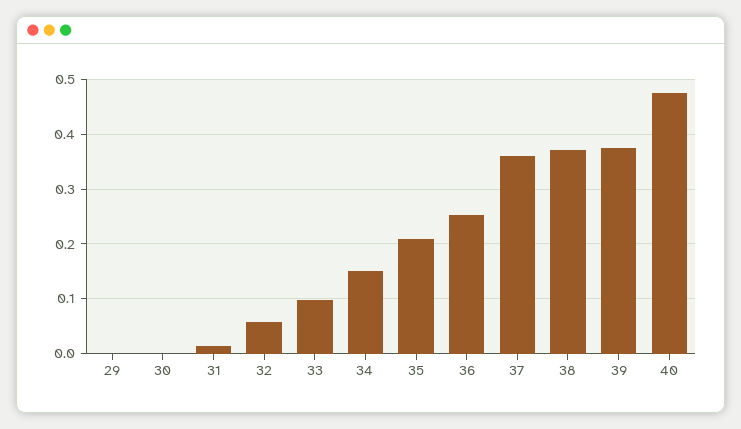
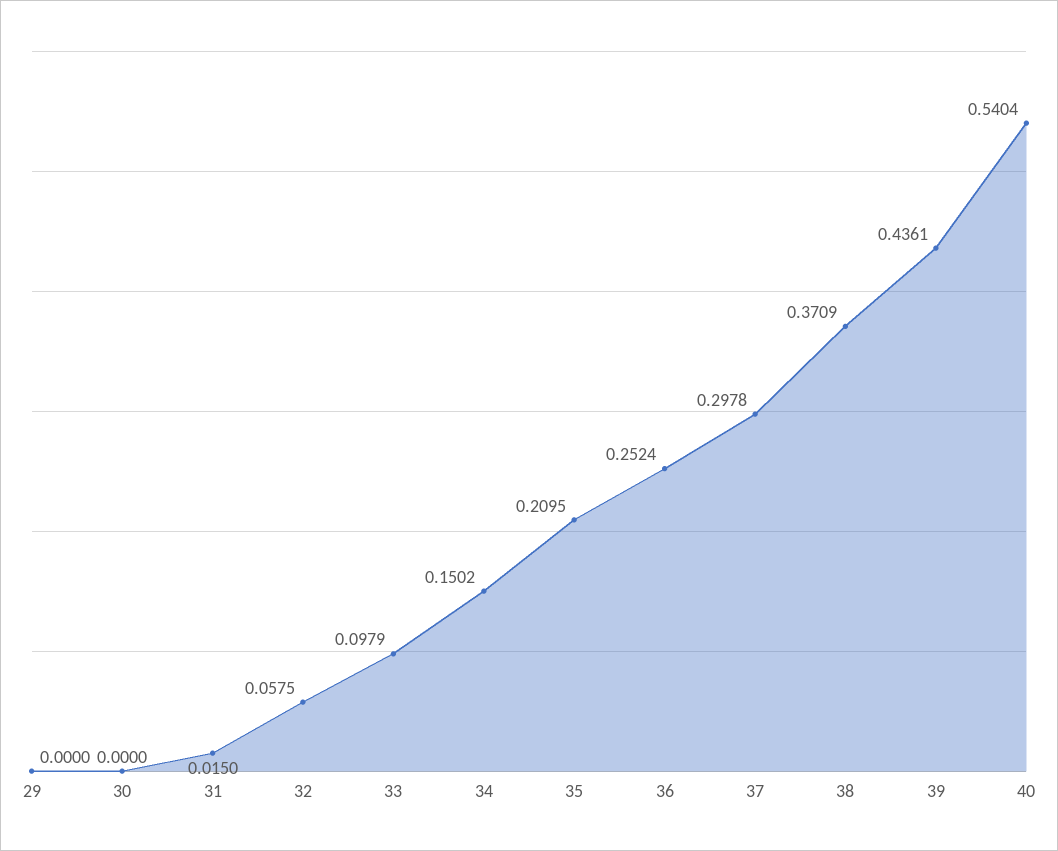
37: 0.36 -> 0.2978
39: 0.38 -> 0.4361
40: 0.48 -> 0.5404

